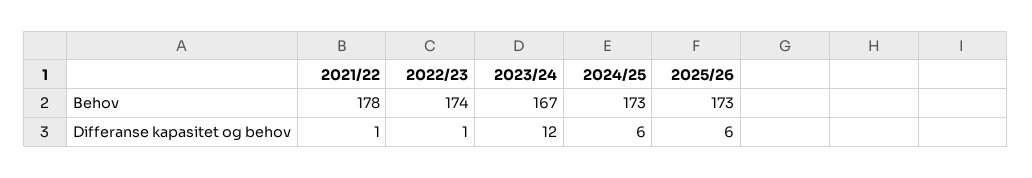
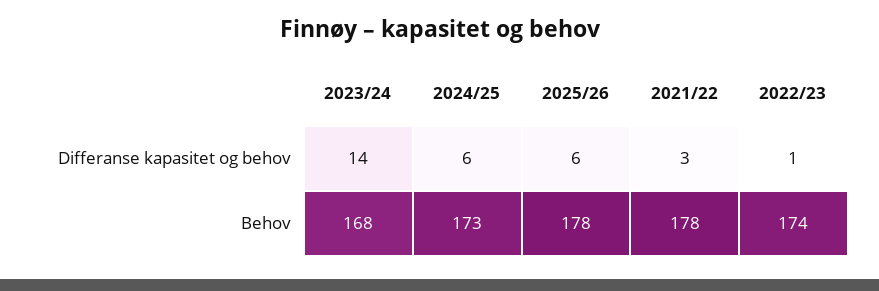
2023/24, Behov: 167 -> 168
2025/26, Behov: 173 -> 178
2021/22, Differanse kapasitet og behov: 1 -> 3
2023/24, Differanse kapasitet og behov: 12 -> 14

